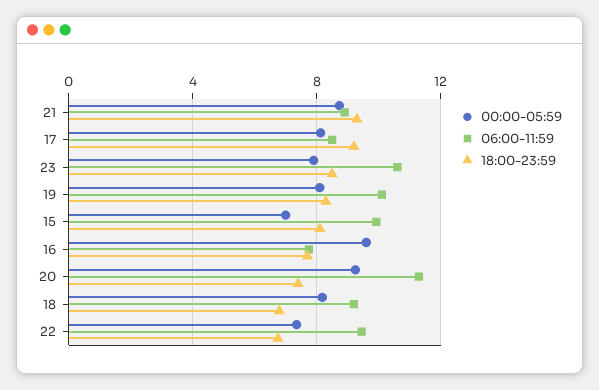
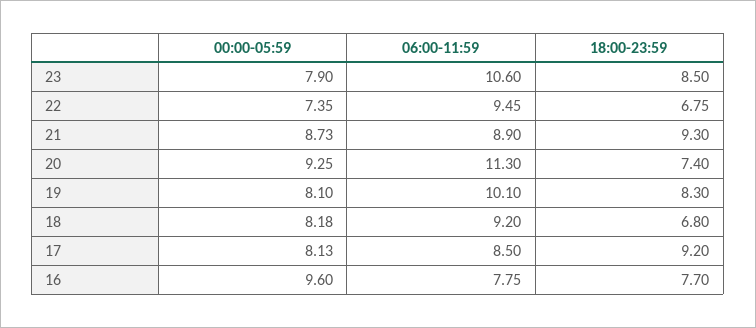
00:00-05:59, 15: 7 -> none
06:00-11:59, 15: 10 -> none
18:00-23:59, 15: 8 -> none

